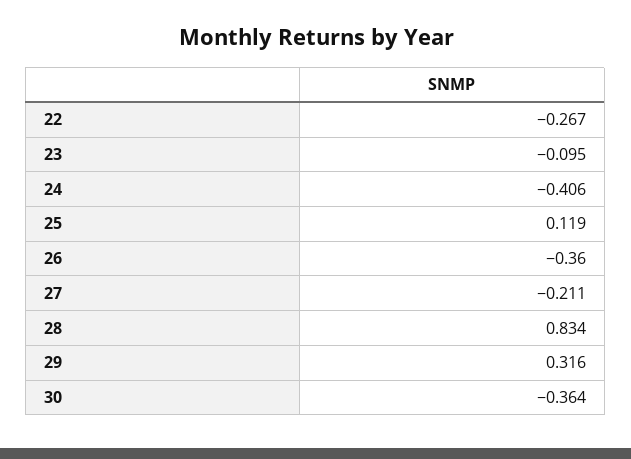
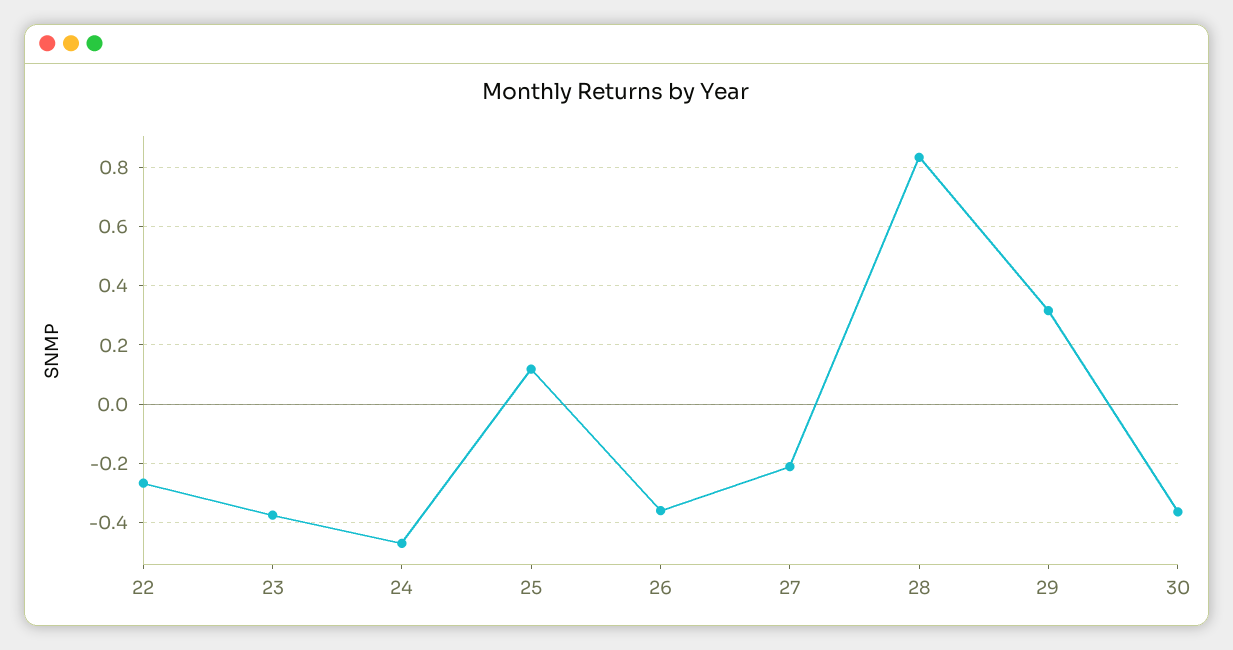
23: -0.095 -> -0.375
24: -0.406 -> -0.475

